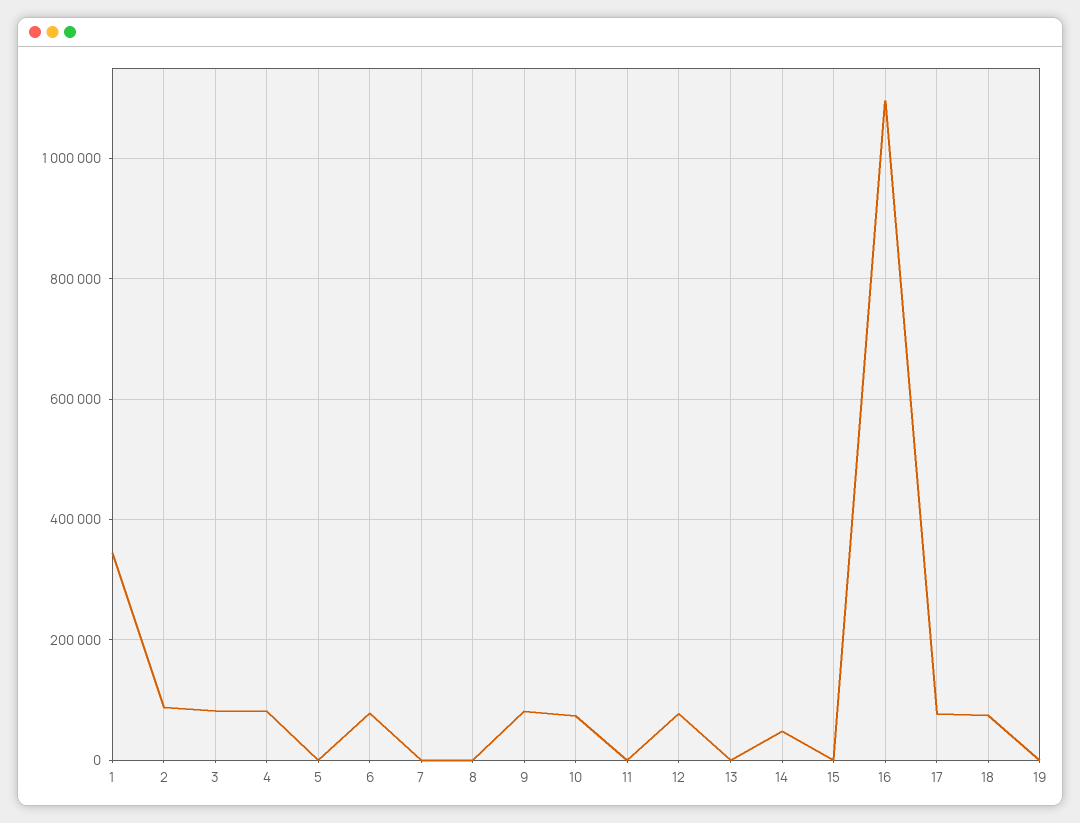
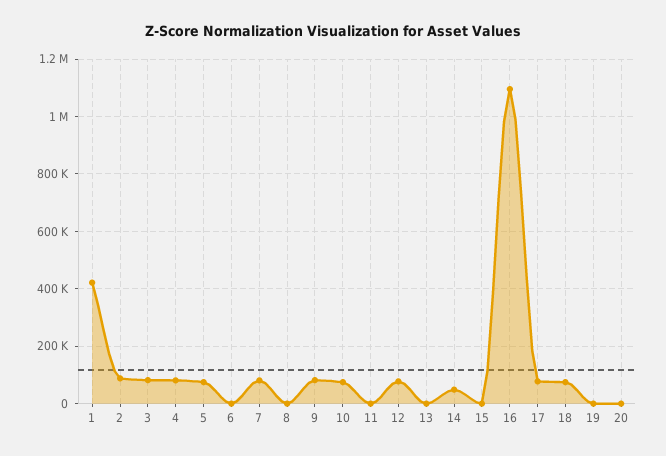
1: 340000 -> 425000
5: 0 -> 75000
6: 80000 -> 0
7: 0 -> 75000
20: none -> 0

